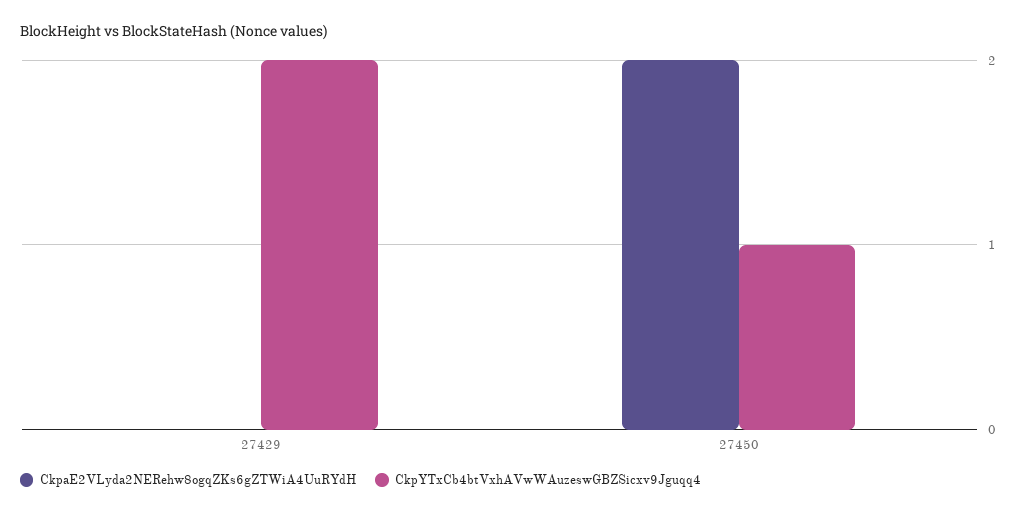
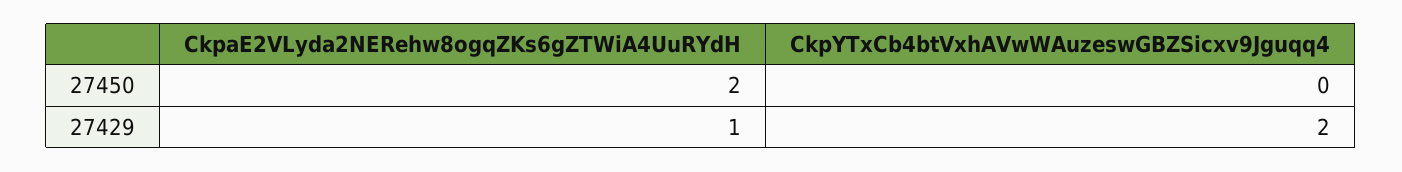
CkpaE2VLyda2NERehw8ogqZKs6gZTWiA4UuRYdH, 27429: 0 -> 1
CkpYTxCb4btVxhAVwWAuzeswGBZSicxv9Jguqq4, 27450: 1 -> 0

